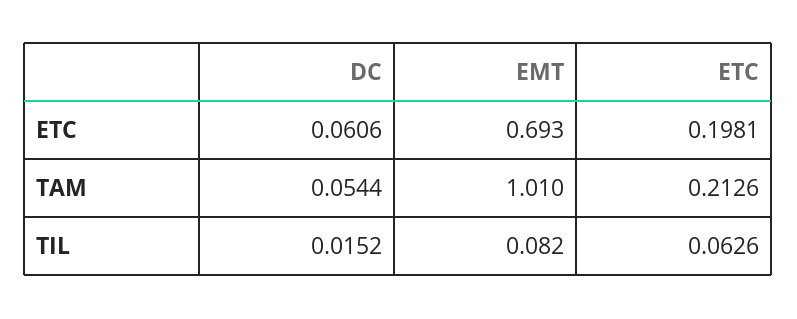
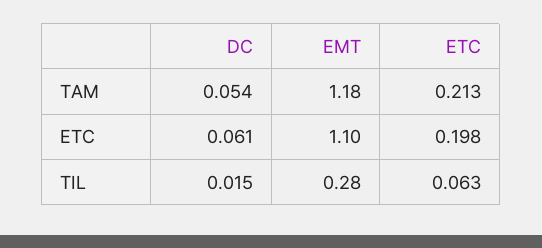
EMT, ETC: 0.693 -> 1.1
EMT, TAM: 1.01 -> 1.18
EMT, TIL: 0.082 -> 0.28

